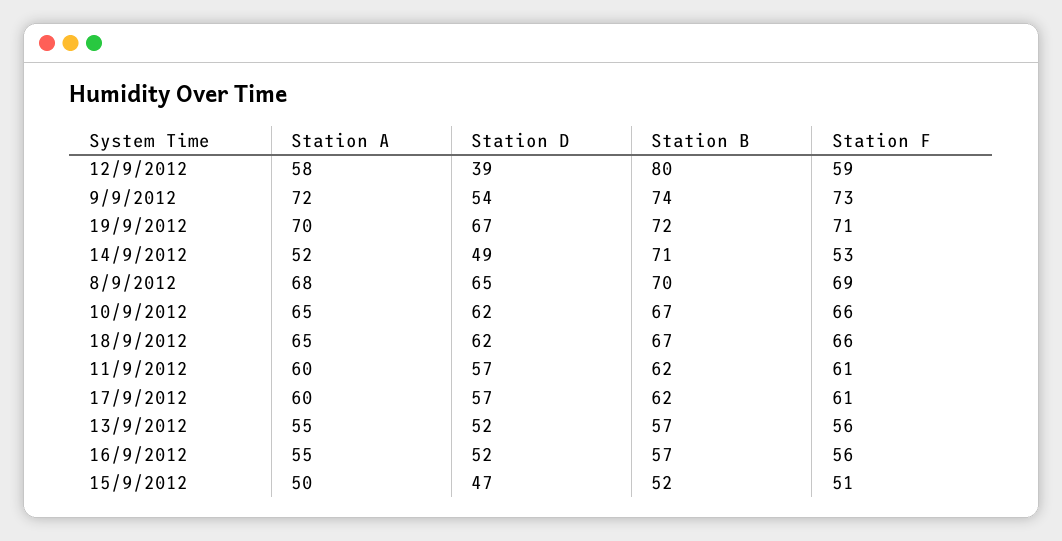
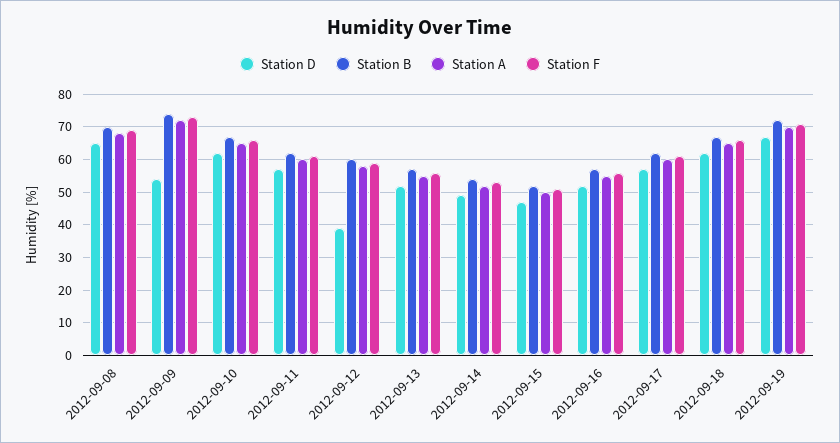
Station B, 12/9/2012: 80 -> 60
Station B, 14/9/2012: 71 -> 55

